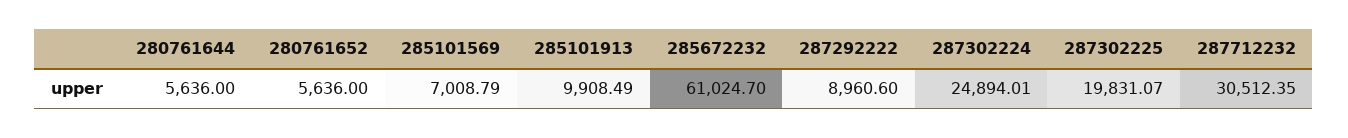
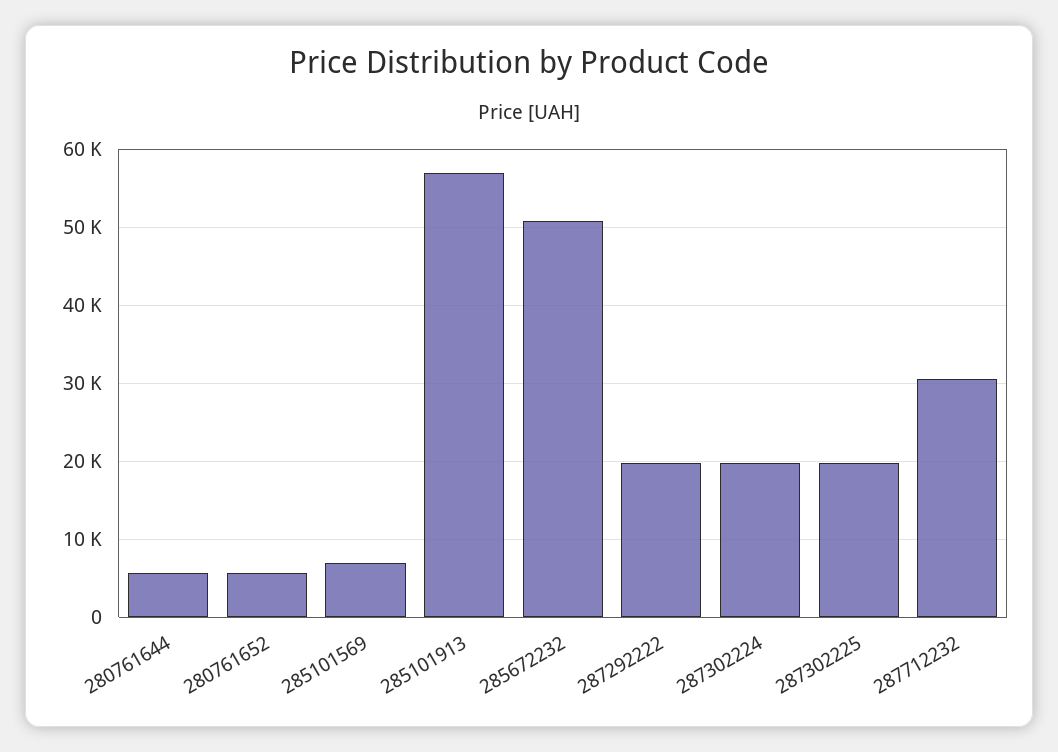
285101913: 9908.49 -> 57000
285672232: 61024.7 -> 51000
287292222: 8960.6 -> 20000
287302224: 24894.01 -> 20000

